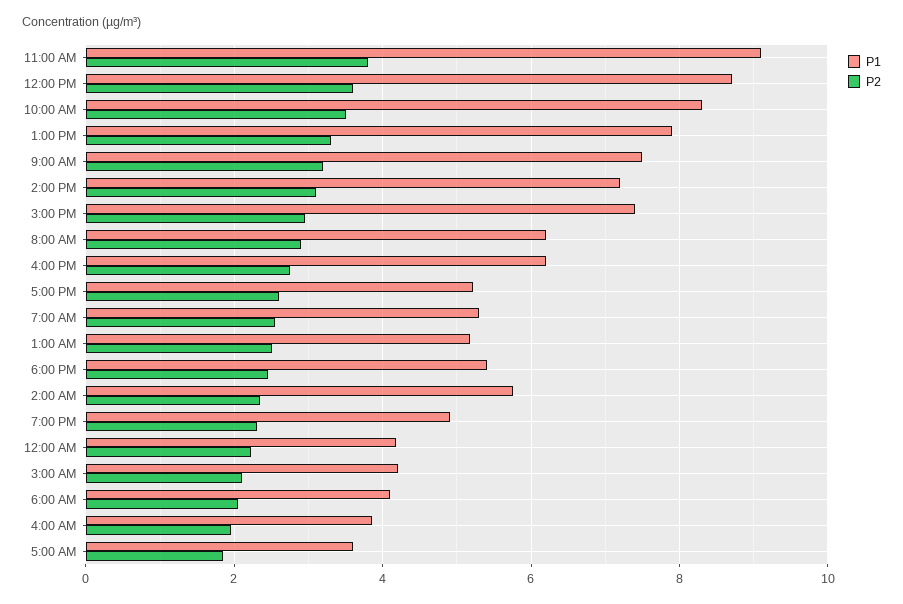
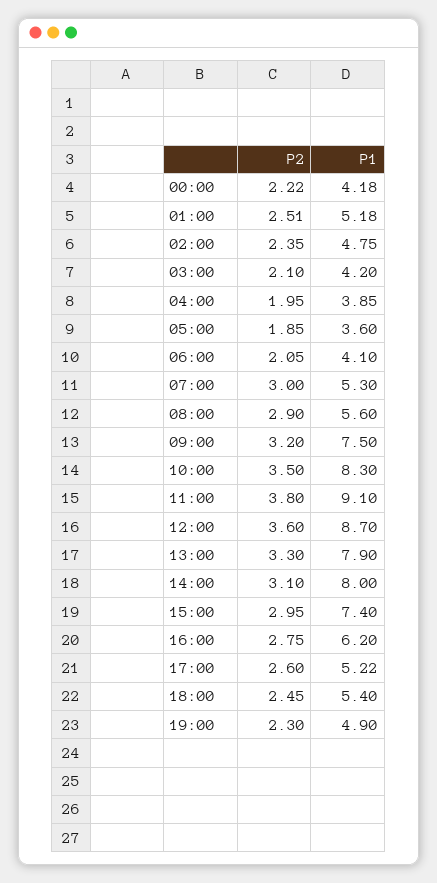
P1, 2:00 PM: 7.2 -> 8
P1, 8:00 AM: 6.2 -> 5.6
P2, 7:00 AM: 2.6 -> 3
P1, 2:00 AM: 5.8 -> 4.75

